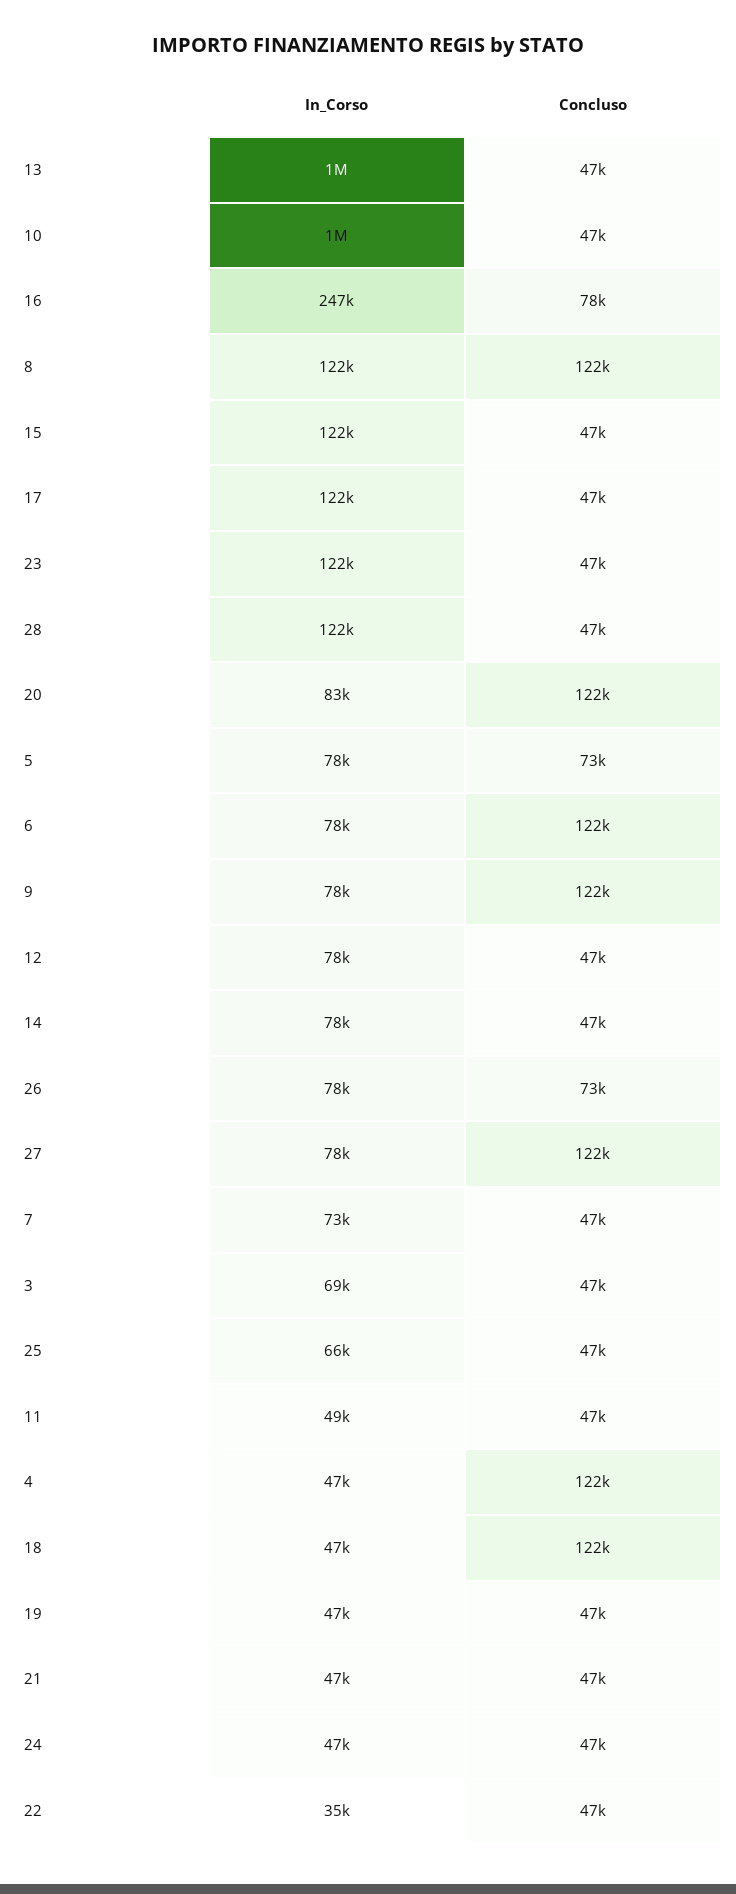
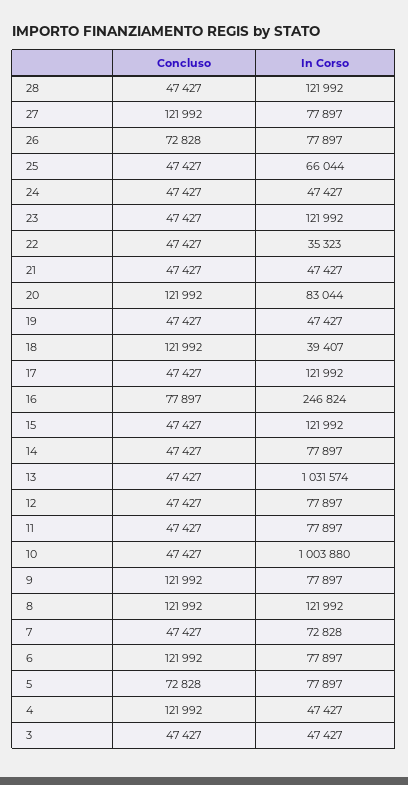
In_Corso, 3: 69000 -> 47427
In_Corso, 11: 49000 -> 77897
In_Corso, 18: 47000 -> 39407

